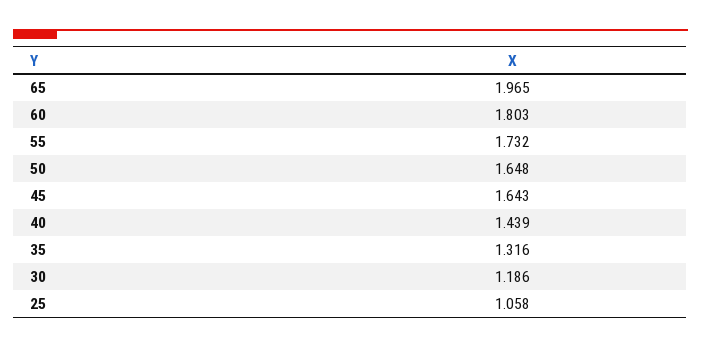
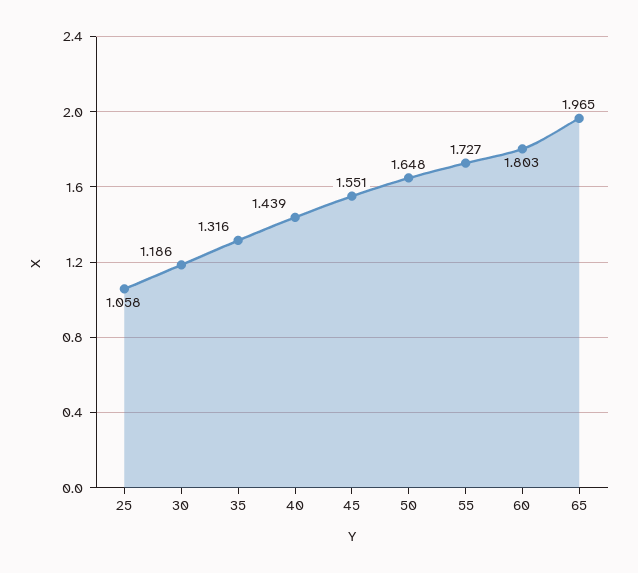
55: 1.732 -> 1.727
45: 1.643 -> 1.551

